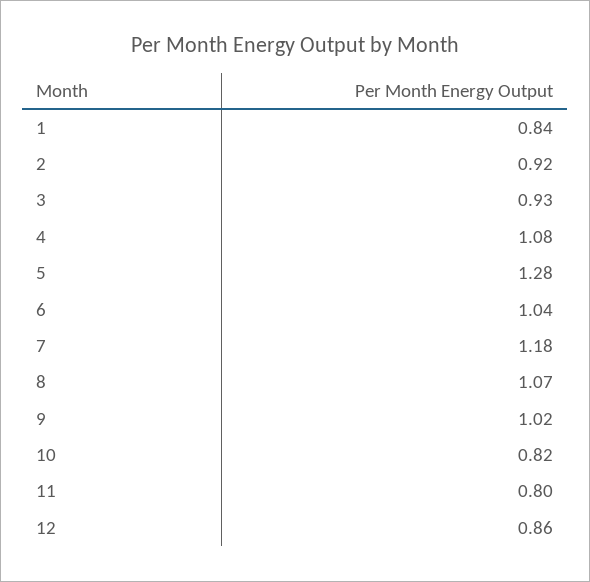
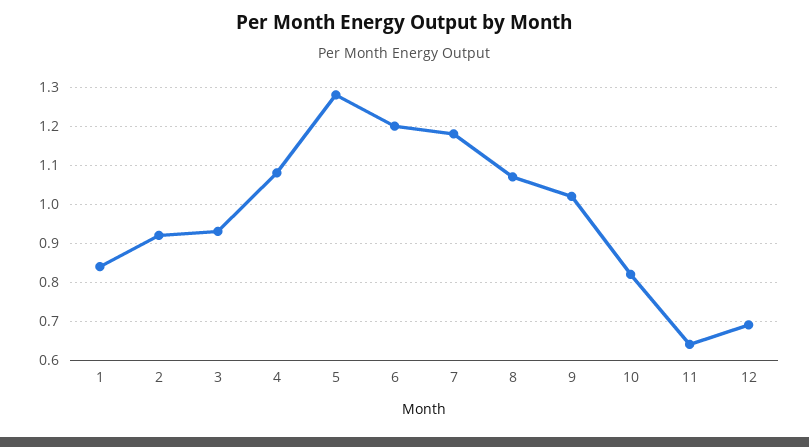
6: 1.04 -> 1.2
11: 0.8 -> 0.65
12: 0.86 -> 0.7

